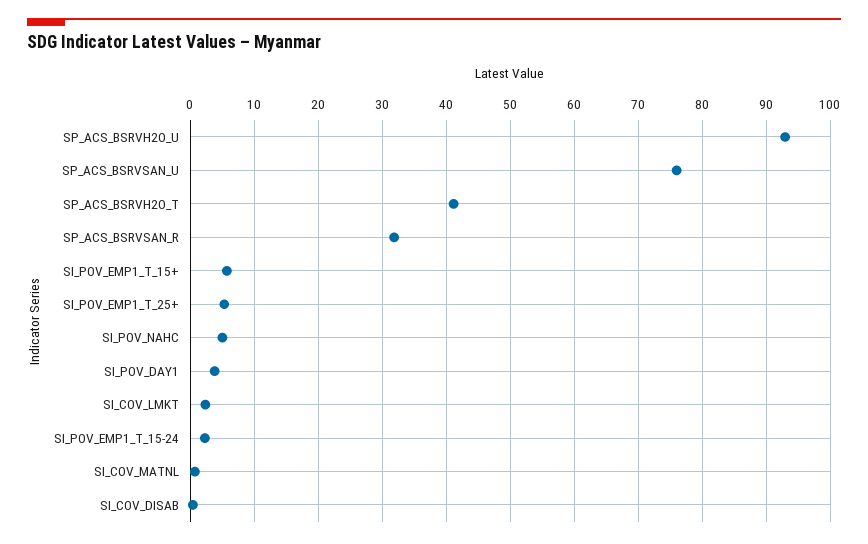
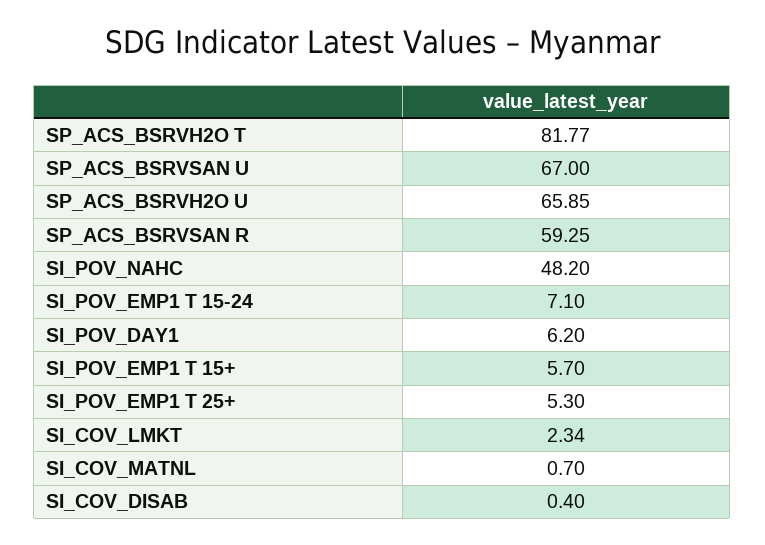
SP_ACS_BSRVH2O_U: 93 -> 65.85
SP_ACS_BSRVSAN_U: 76 -> 67
SP_ACS_BSRVH2O_T: 41 -> 81.77
SP_ACS_BSRVSAN_R: 32 -> 59.25
SI_POV_NAHC: 5 -> 48.2
SI_POV_DAY1: 4 -> 6.2
SI_POV_EMP1_T_15-24: 2 -> 7.1

